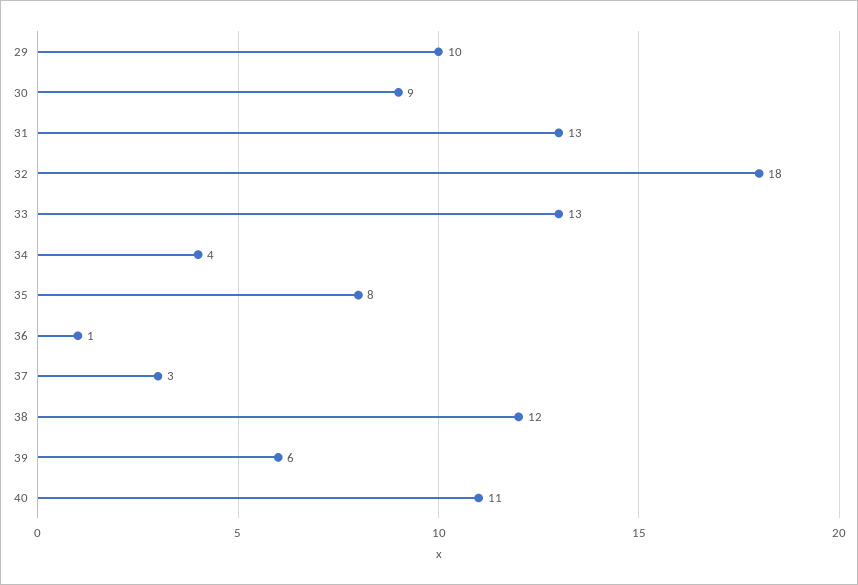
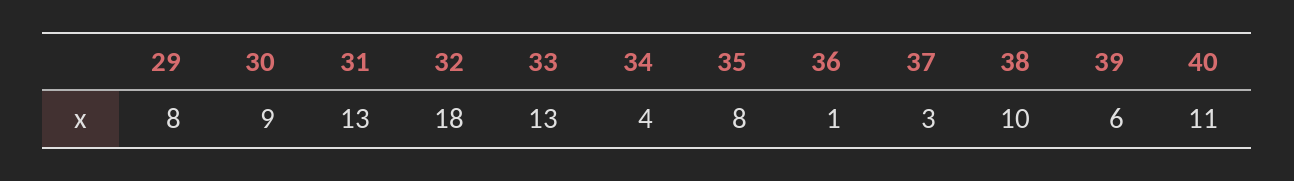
29: 10 -> 8
38: 12 -> 10

